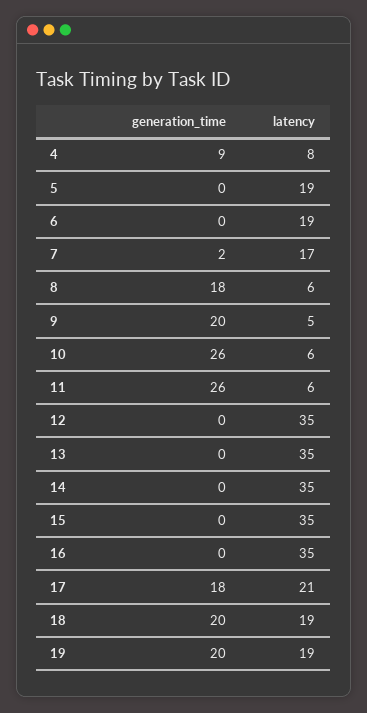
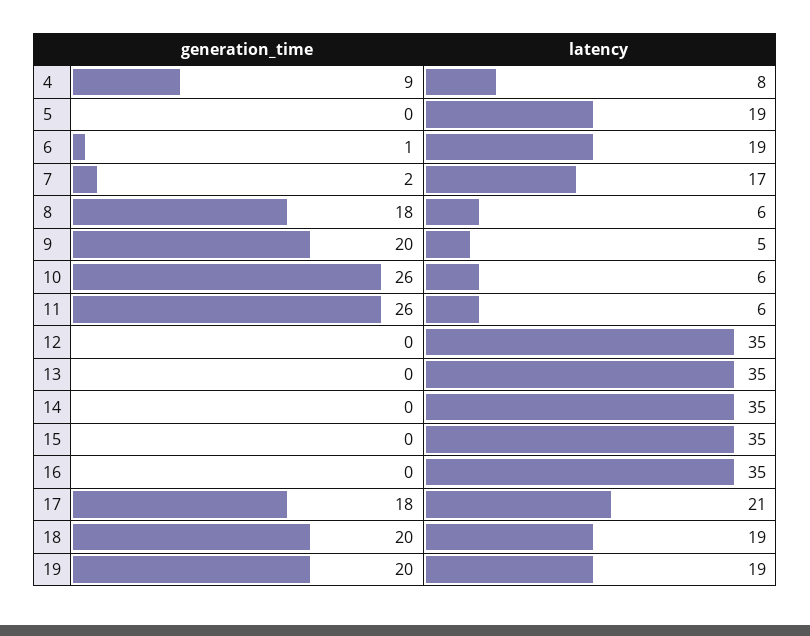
generation_time, 6: 0 -> 1

